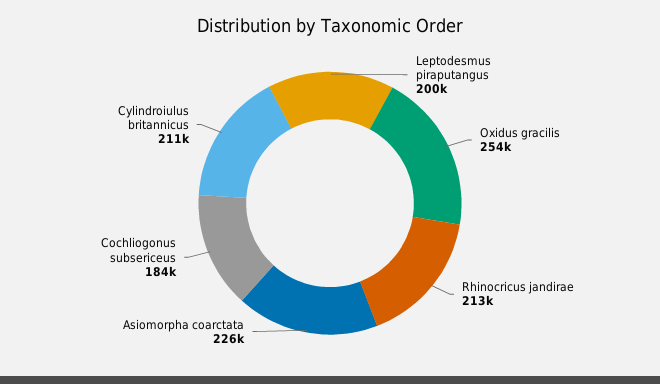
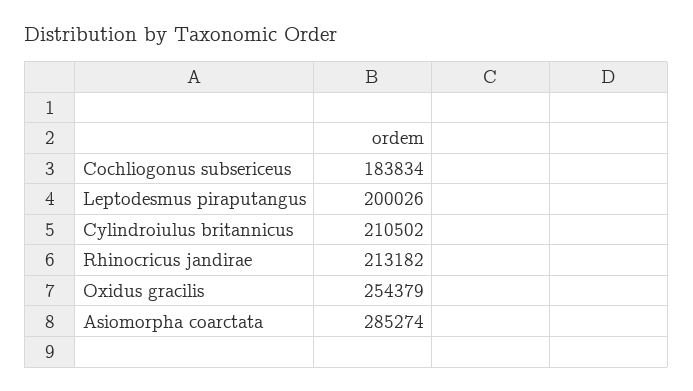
Asiomorpha coarctata: 226000 -> 285274

